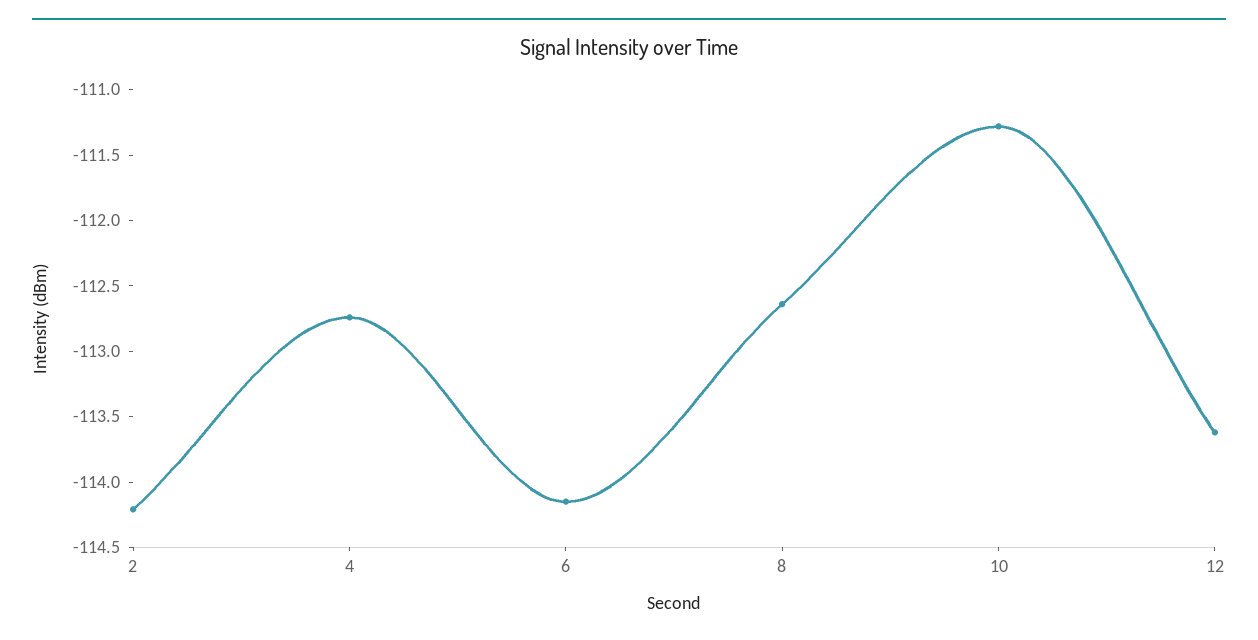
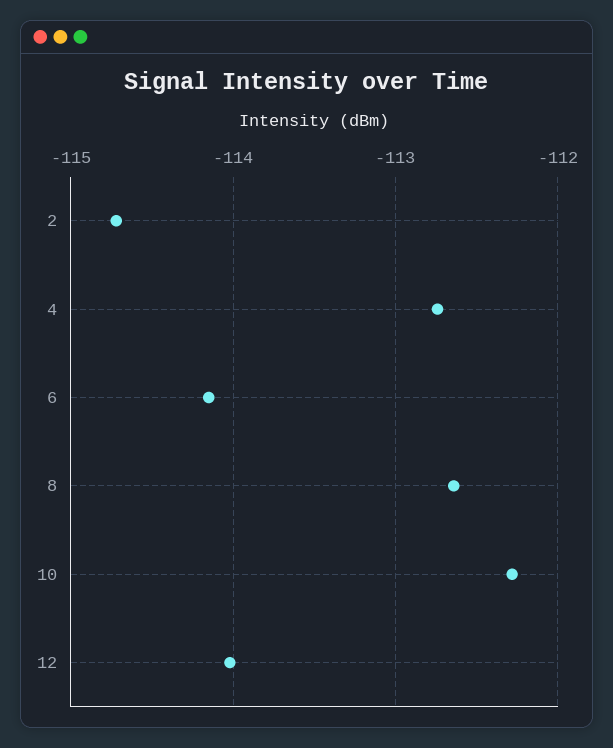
2: -114.2 -> -114.7
10: -111.3 -> -112.3
12: -113.6 -> -114

